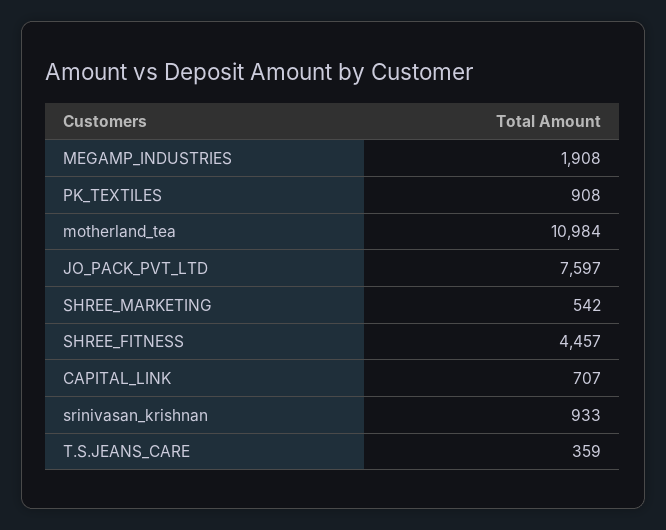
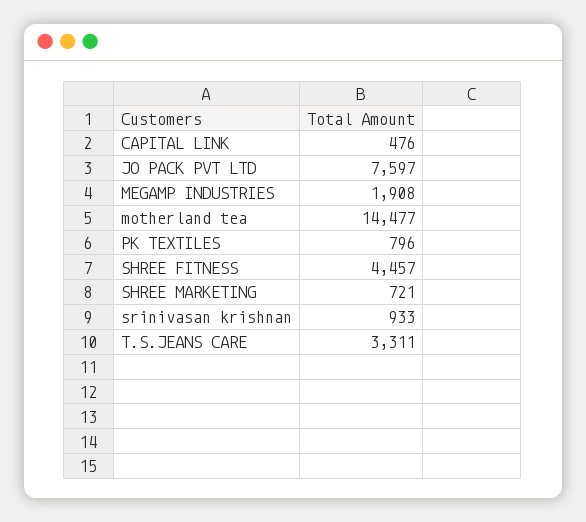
PK_TEXTILES: 908 -> 796
motherland_tea: 10984 -> 14477
SHREE_MARKETING: 542 -> 721
CAPITAL_LINK: 707 -> 476
T.S.JEANS_CARE: 359 -> 3311

